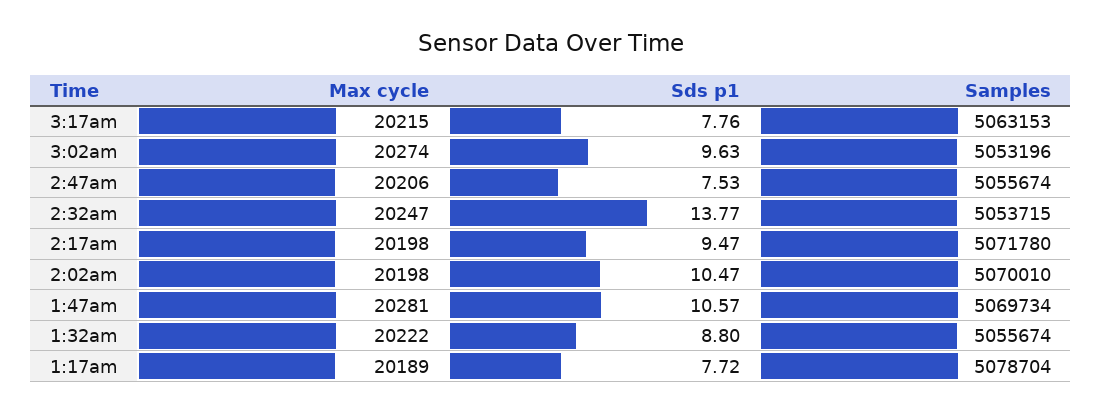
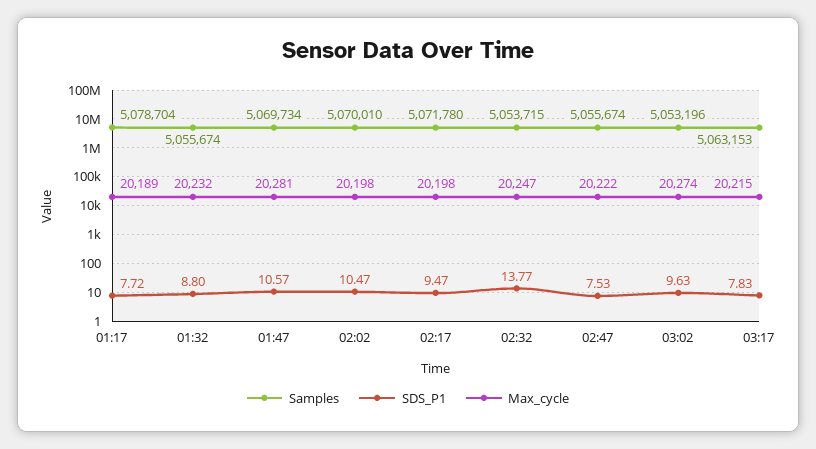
Sds p1, 3:17am: 7.76 -> 7.83
Max cycle, 2:47am: 20206 -> 20222
Max cycle, 1:32am: 20222 -> 20232

